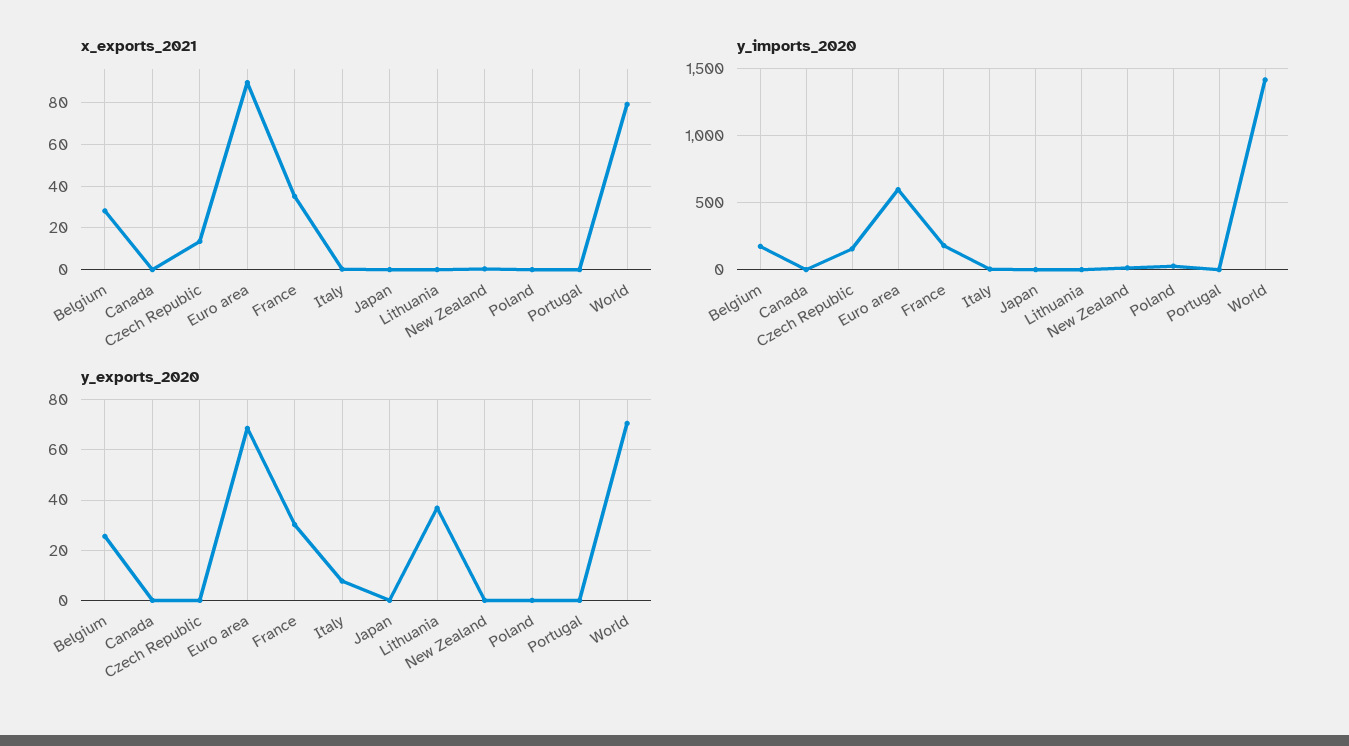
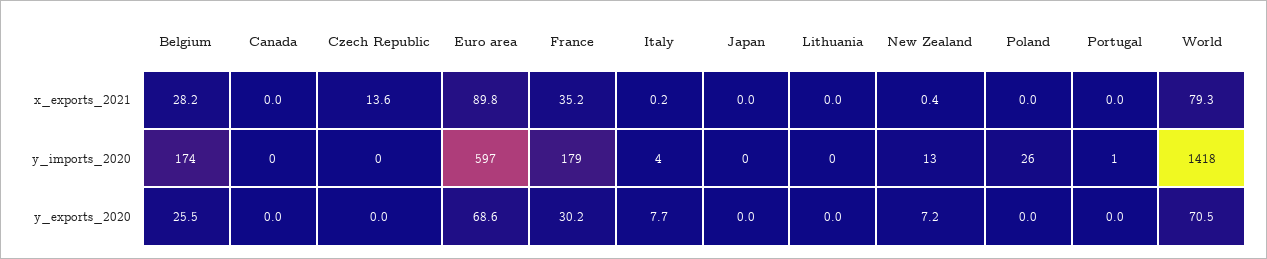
y_imports_2020, Czech Republic: 150 -> 0
y_exports_2020, Lithuania: 37.5 -> 0
y_exports_2020, New Zealand: 0 -> 7.2

